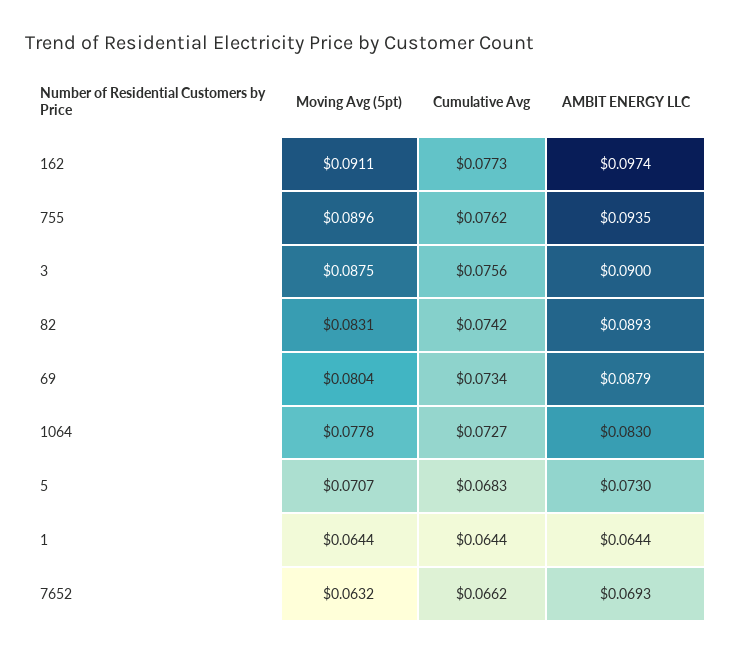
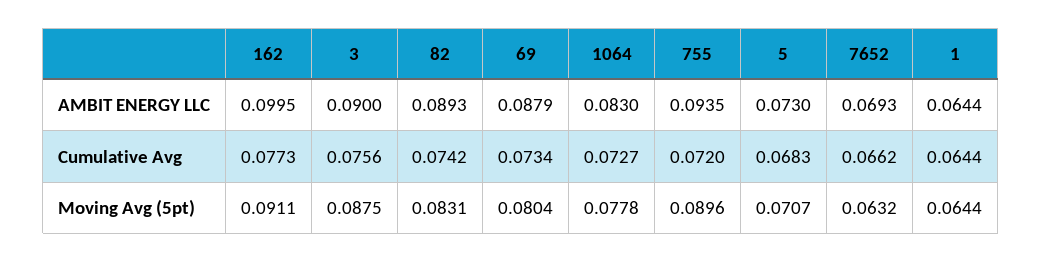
AMBIT ENERGY LLC, 162: 0.0974 -> 0.0995
Cumulative Avg, 755: 0.0762 -> 0.072

